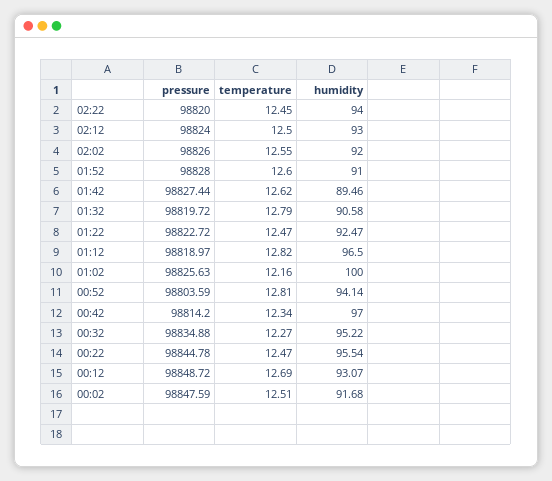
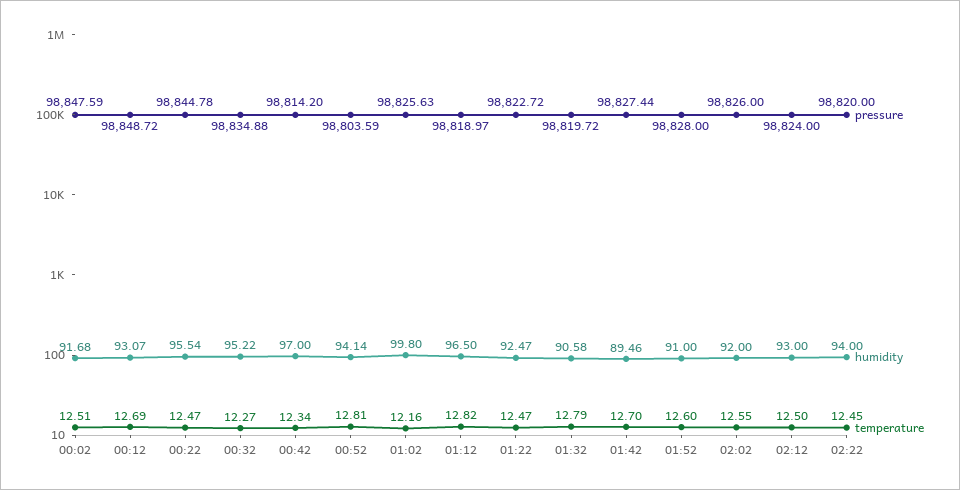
temperature, 01:42: 12.62 -> 12.7
humidity, 01:02: 100 -> 99.8

